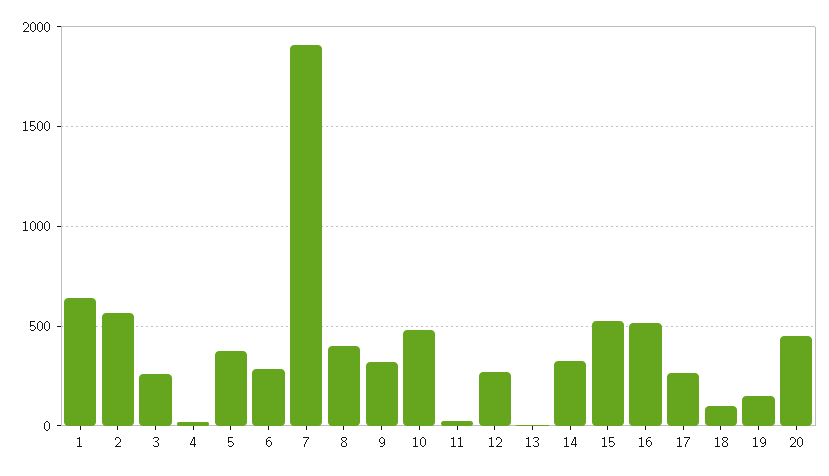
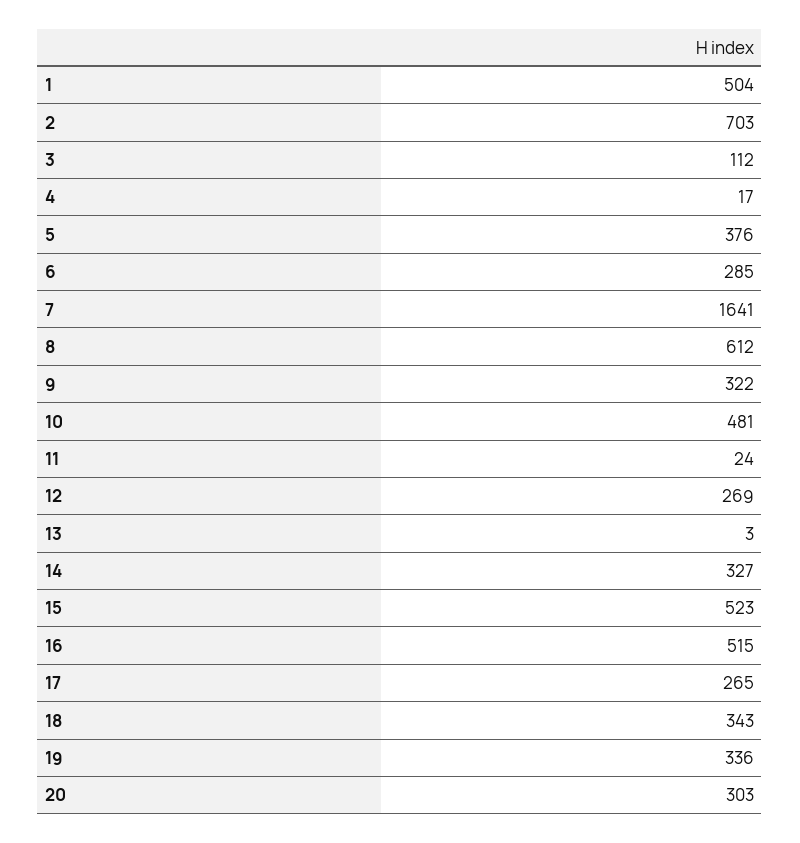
1: 650 -> 504
2: 550 -> 703
3: 250 -> 112
7: 1900 -> 1641
8: 400 -> 612
18: 100 -> 343
19: 150 -> 336
20: 450 -> 303

